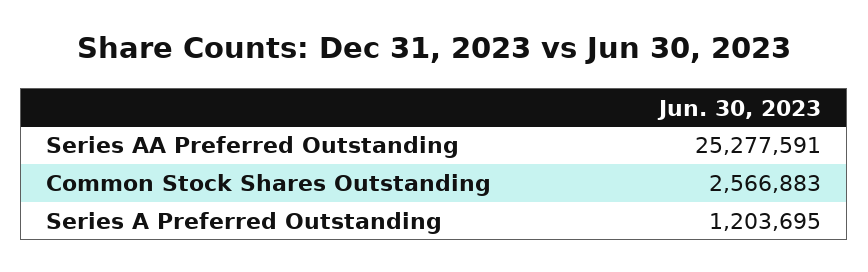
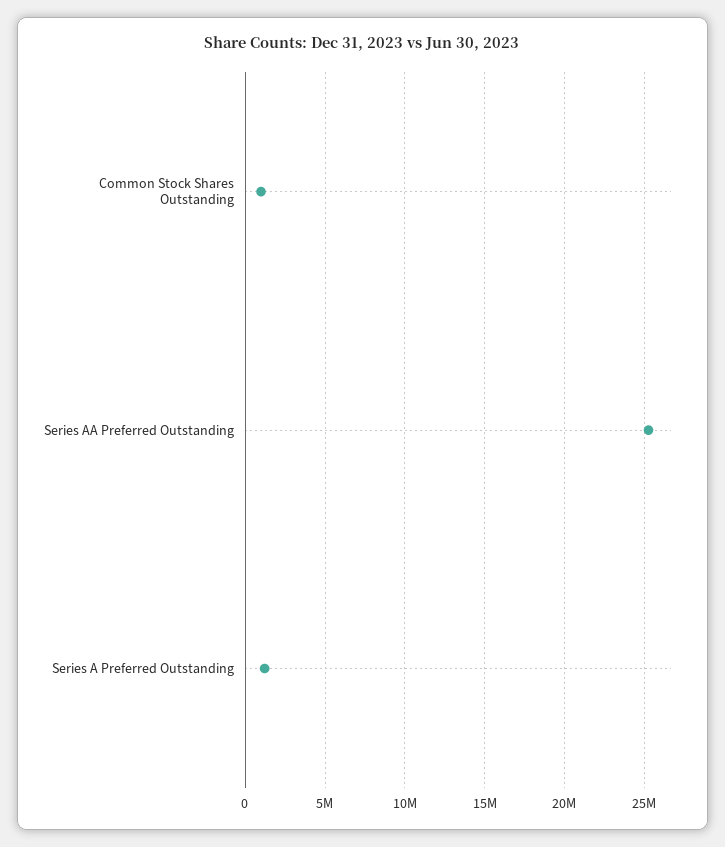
Common Stock Shares Outstanding: 2566883 -> 1000000

